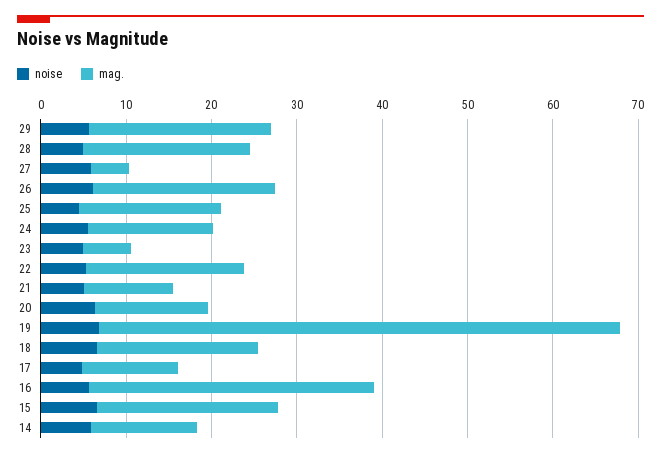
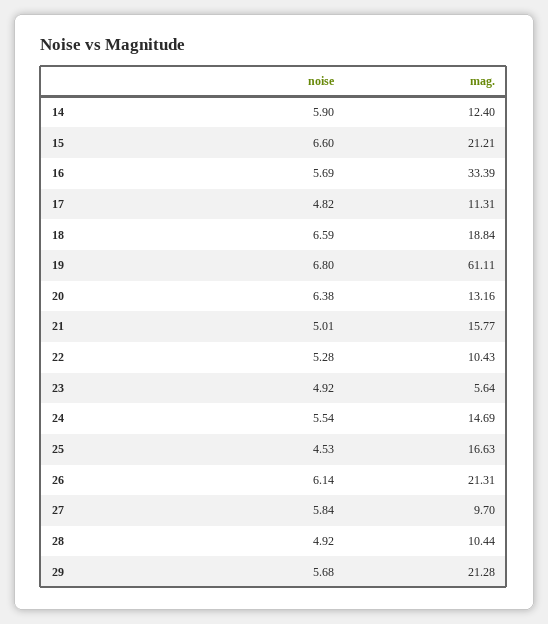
mag., 28: 20 -> 10.44
mag., 27: 4 -> 9.7
mag., 22: 18 -> 10.43
mag., 21: 10 -> 15.77

